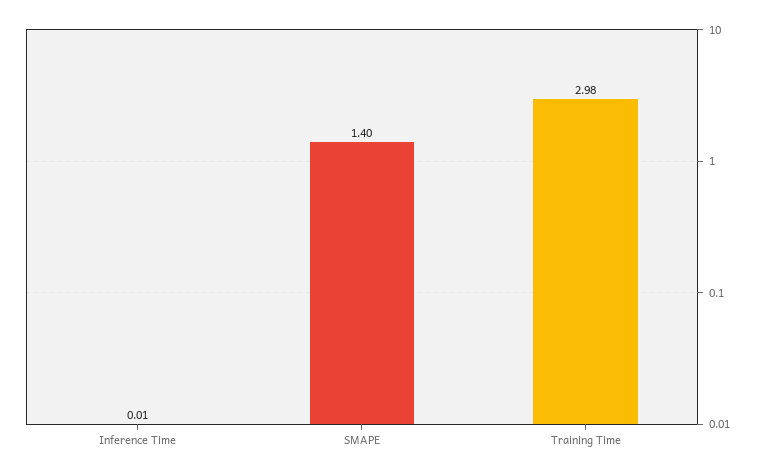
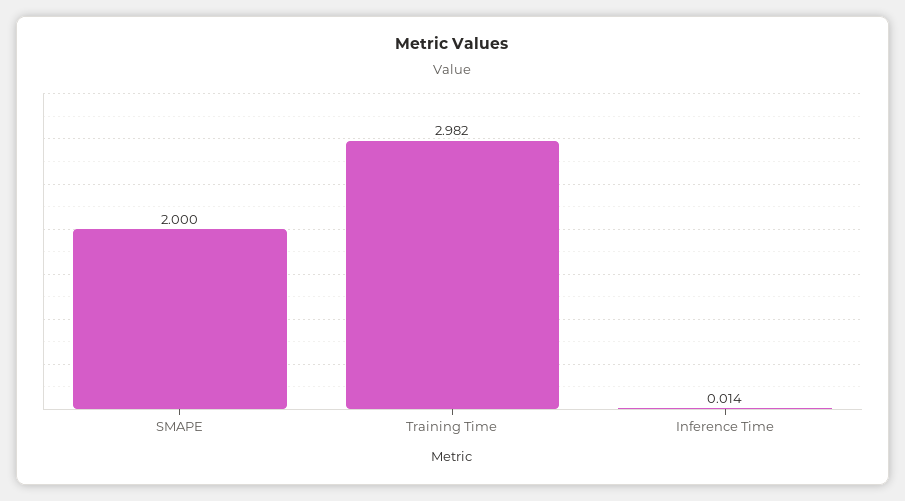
SMAPE: 1.4 -> 2

